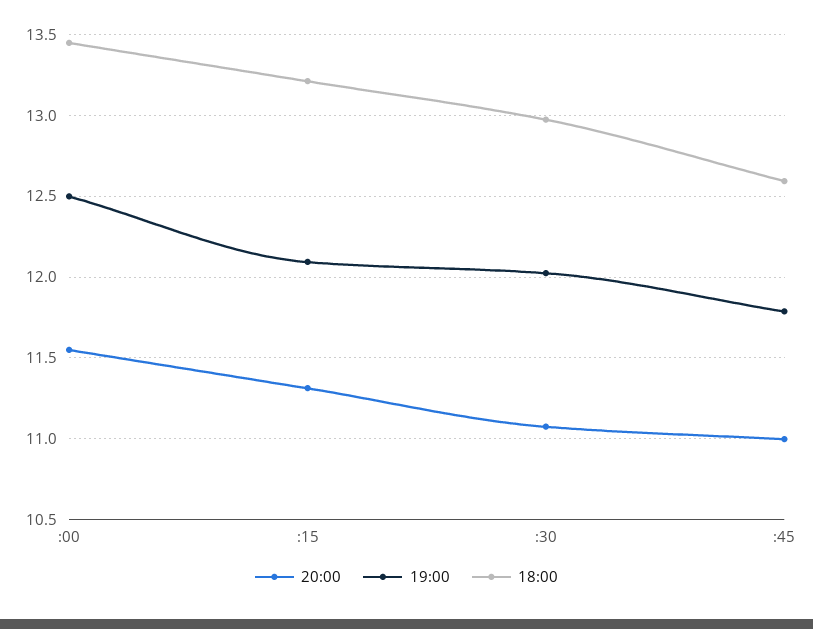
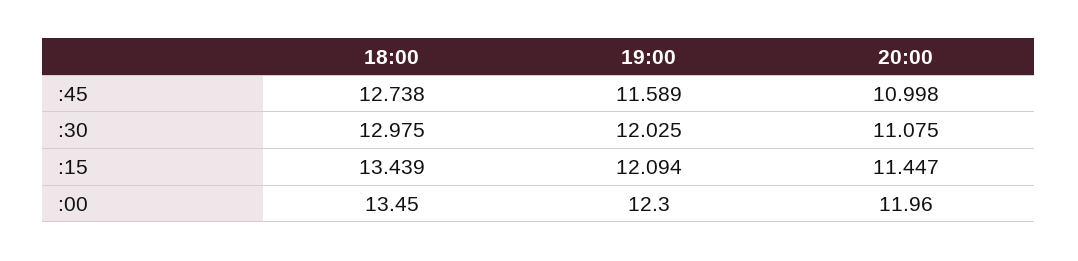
20:00, :00: 11.55 -> 11.96
19:00, :00: 12.5 -> 12.3
20:00, :15: 11.3 -> 11.447
18:00, :15: 13.2 -> 13.439
19:00, :45: 11.8 -> 11.589
18:00, :45: 12.6 -> 12.738

